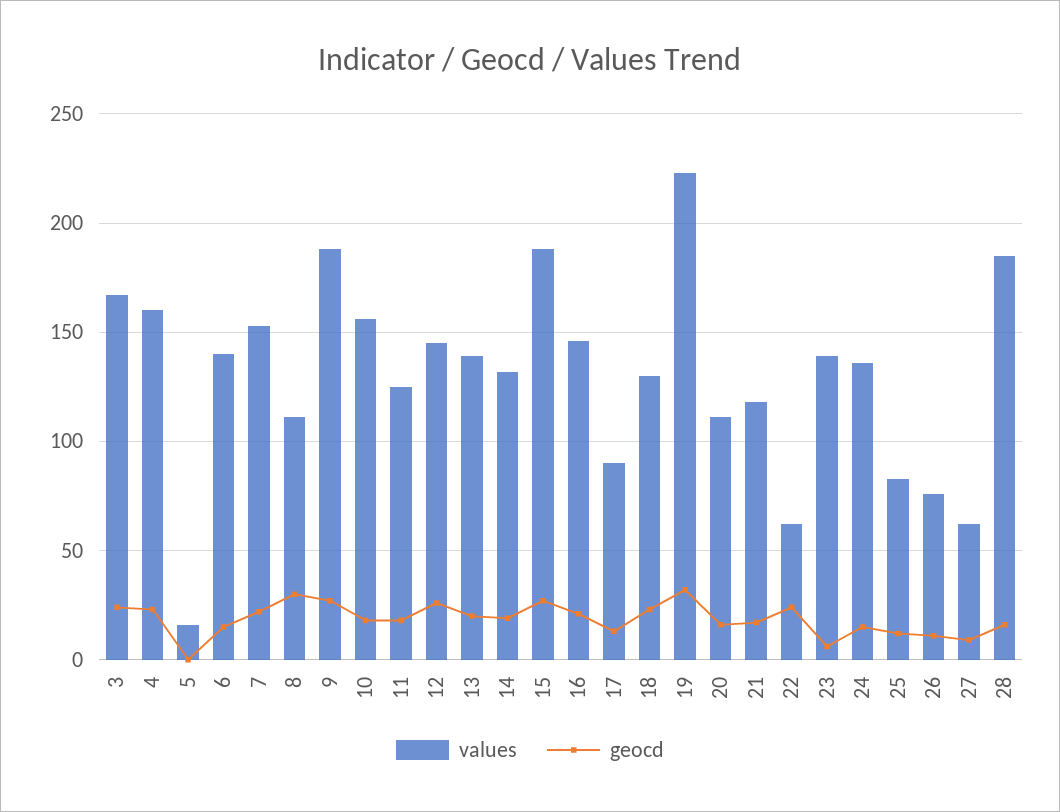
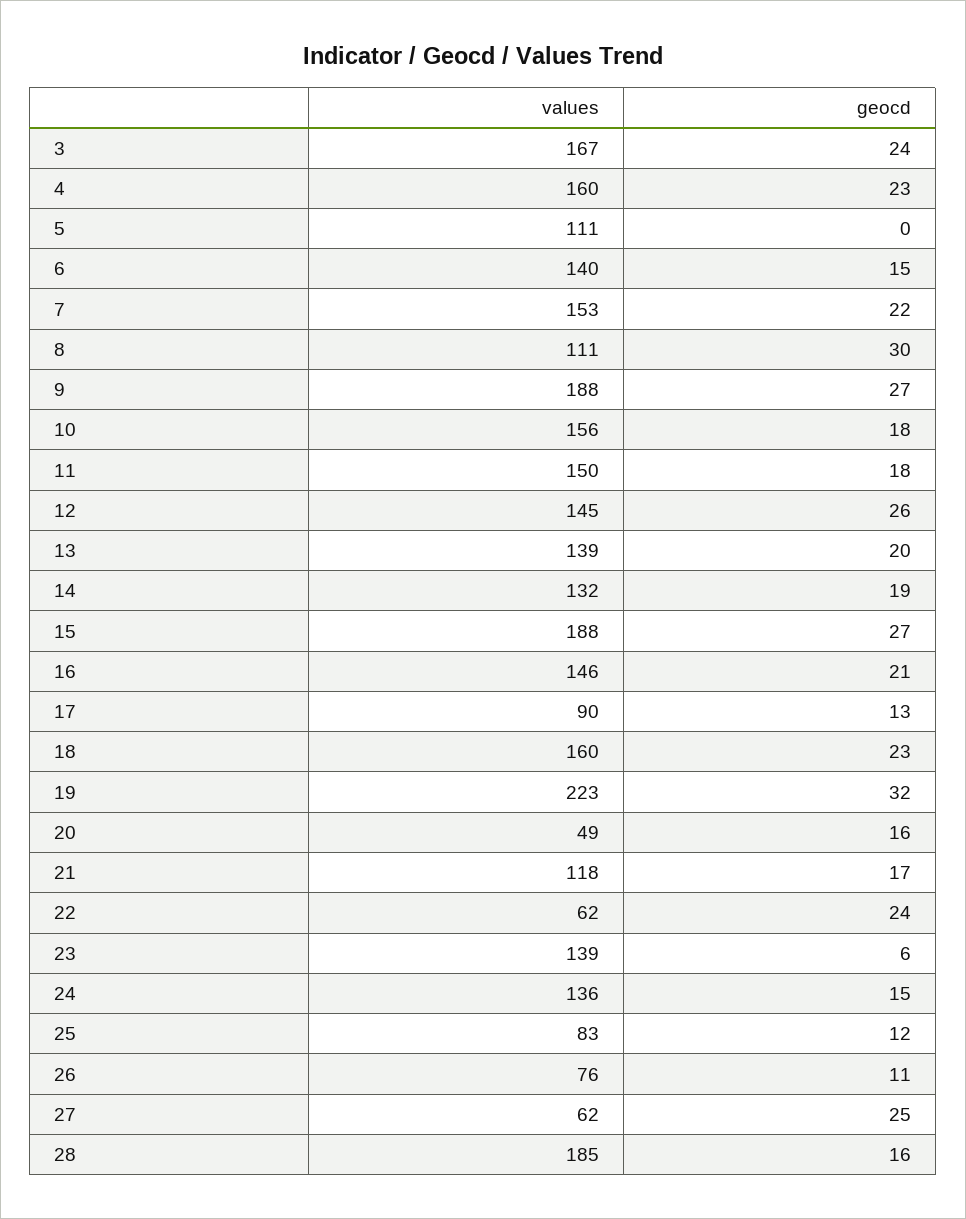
values, 5: 15 -> 111
values, 11: 125 -> 150
values, 18: 130 -> 160
values, 20: 110 -> 49
geocd, 27: 10 -> 25

